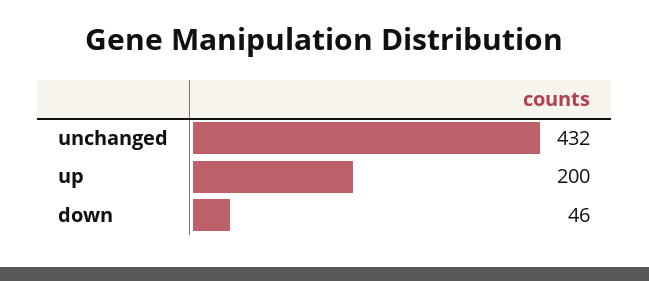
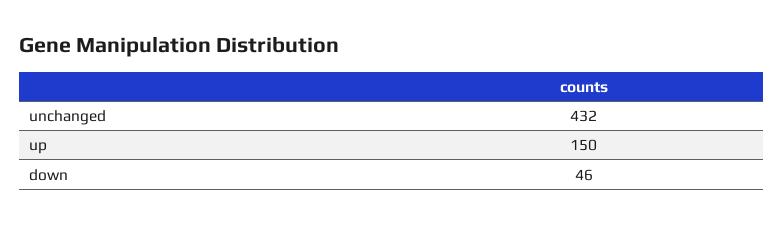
up: 200 -> 150

